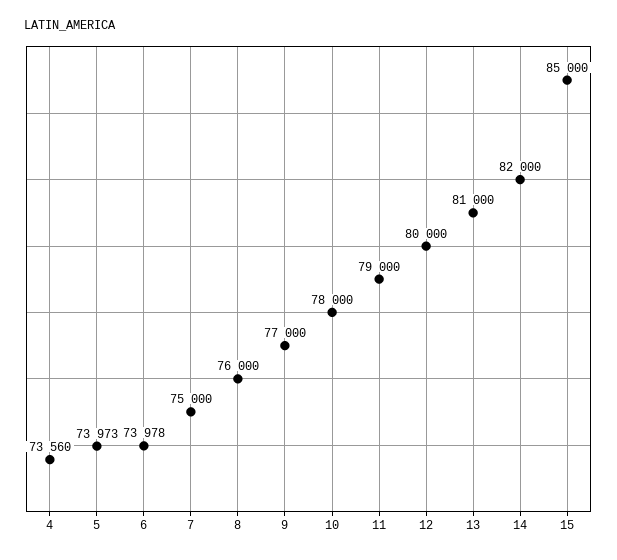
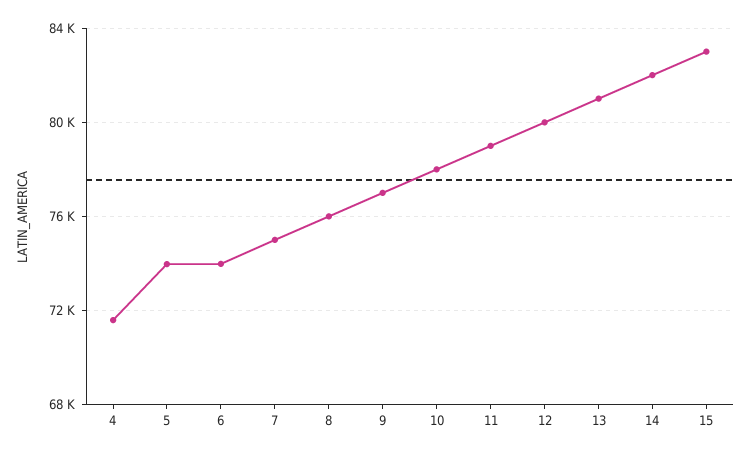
4: 73560 -> 71500
15: 85000 -> 83000

